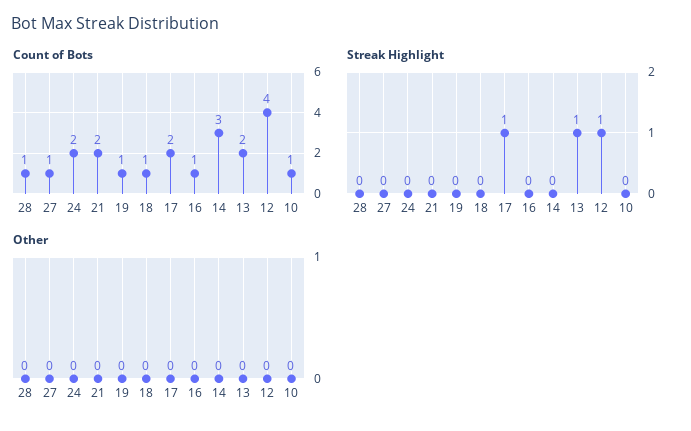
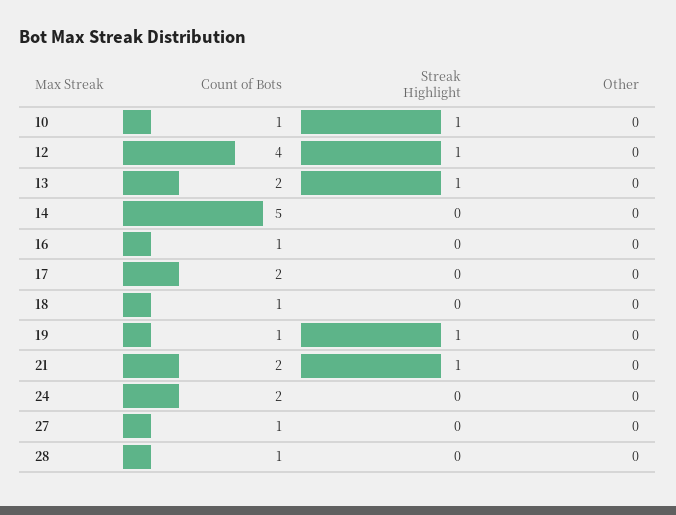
Count of Bots, 14: 3 -> 5
Streak Highlight, 21: 0 -> 1
Streak Highlight, 19: 0 -> 1
Streak Highlight, 17: 1 -> 0
Streak Highlight, 10: 0 -> 1

